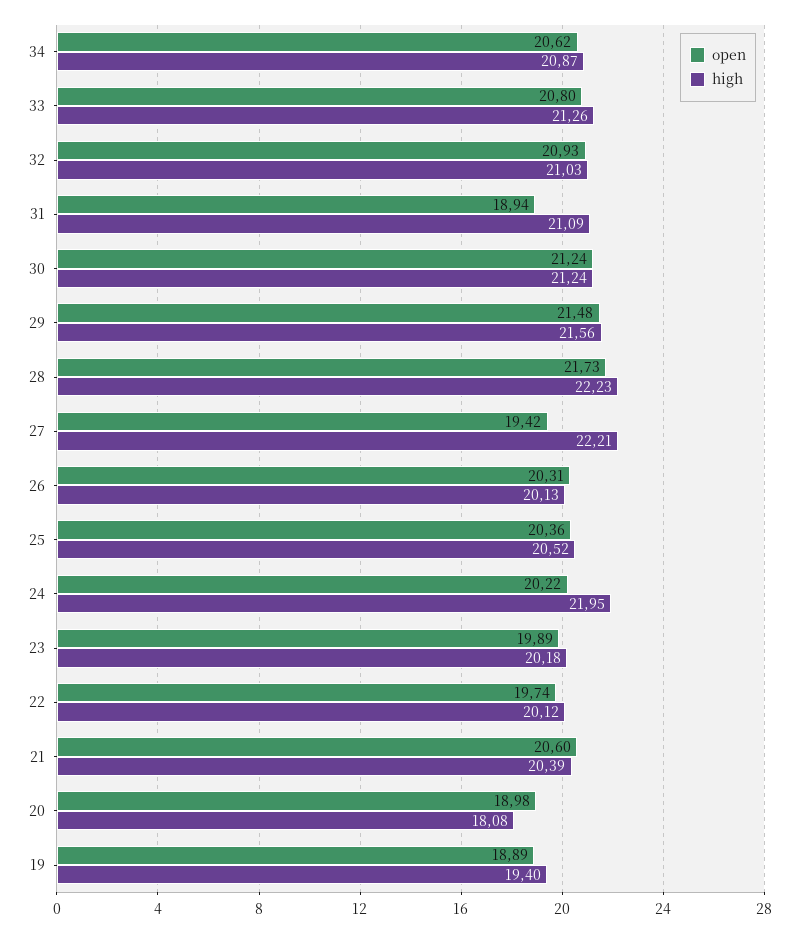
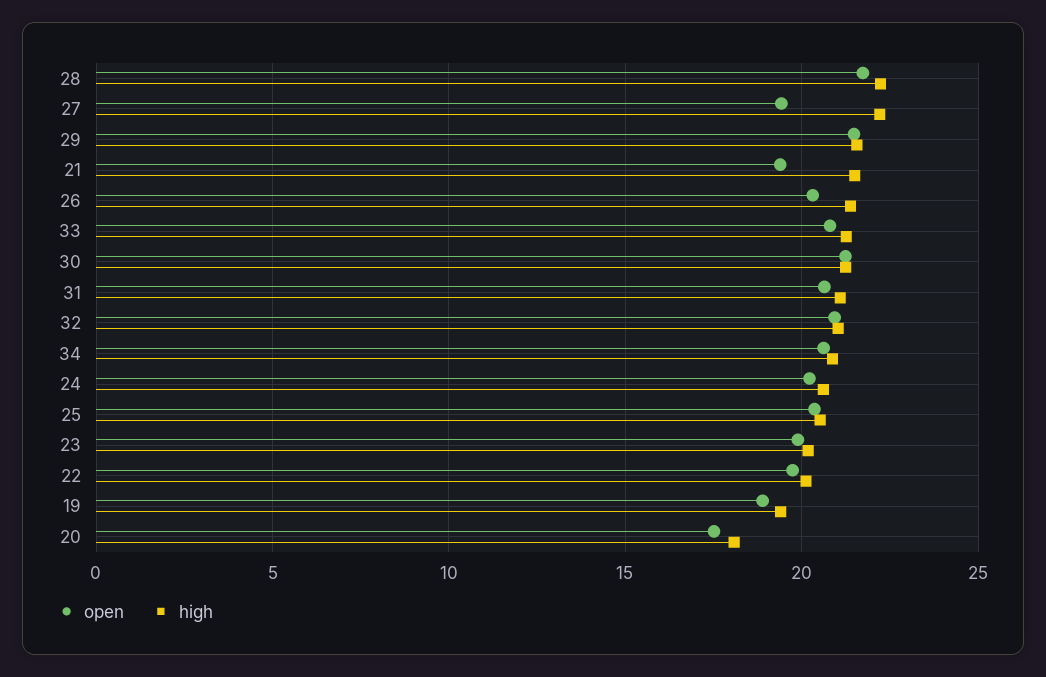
open, 31: 18.94 -> 20.5
high, 26: 20.13 -> 21.5
high, 24: 21.95 -> 20.5
open, 21: 20.6 -> 19.5
high, 21: 20.39 -> 21.5
open, 20: 18.98 -> 17.5

